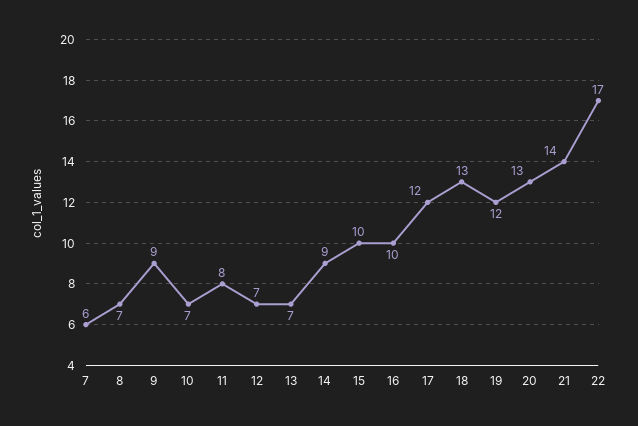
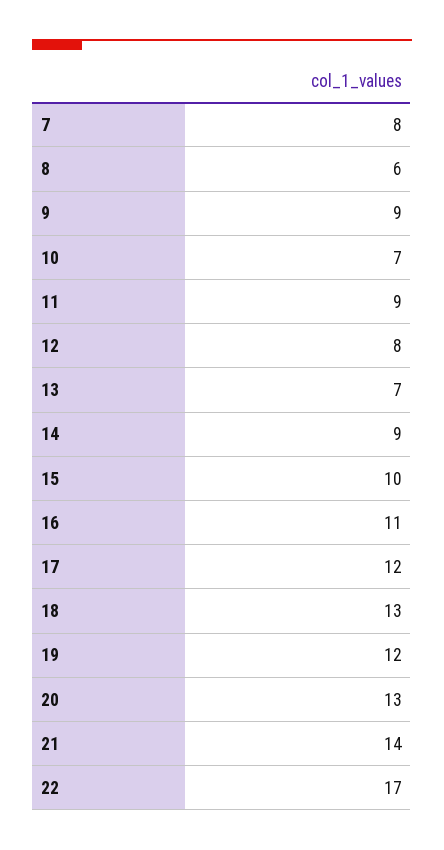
7: 6 -> 8
8: 7 -> 6
11: 8 -> 9
12: 7 -> 8
16: 10 -> 11

